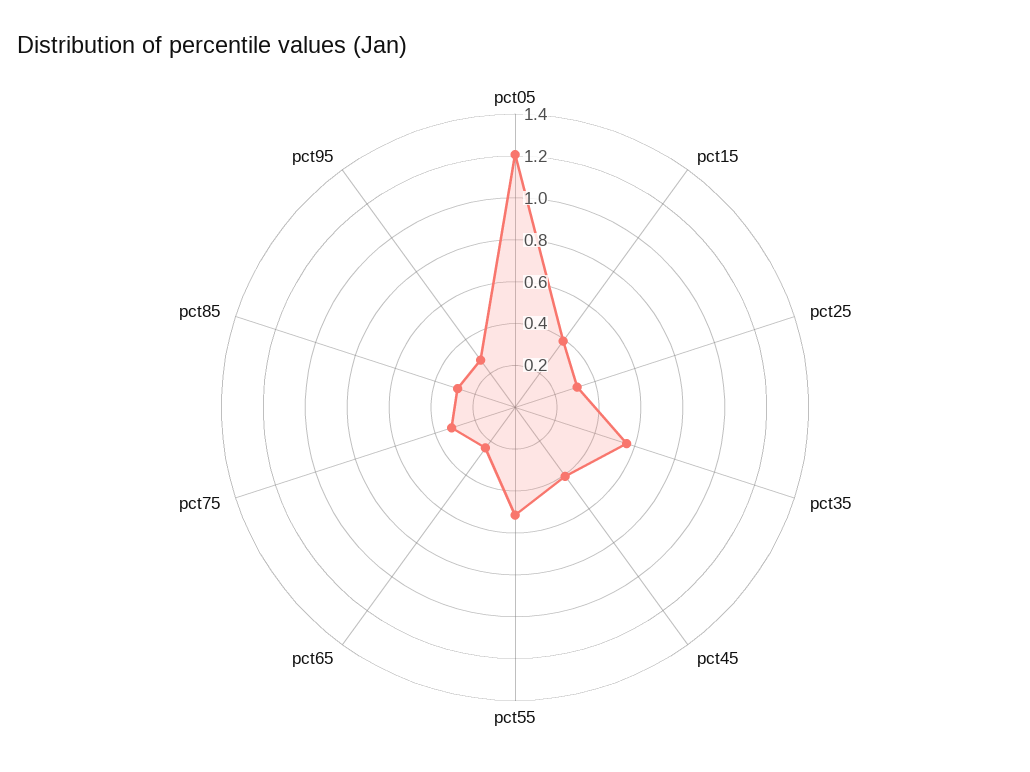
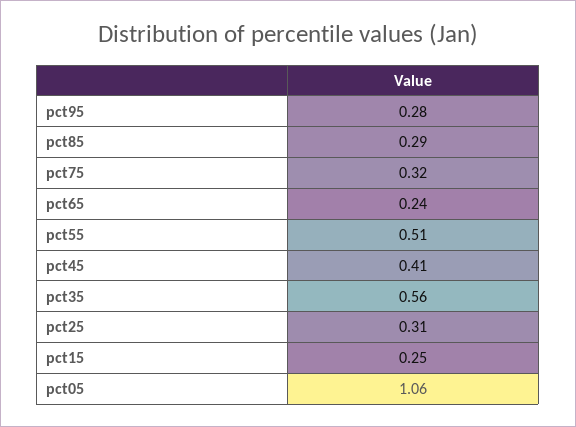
pct05: 1.2 -> 1.06
pct15: 0.4 -> 0.25

